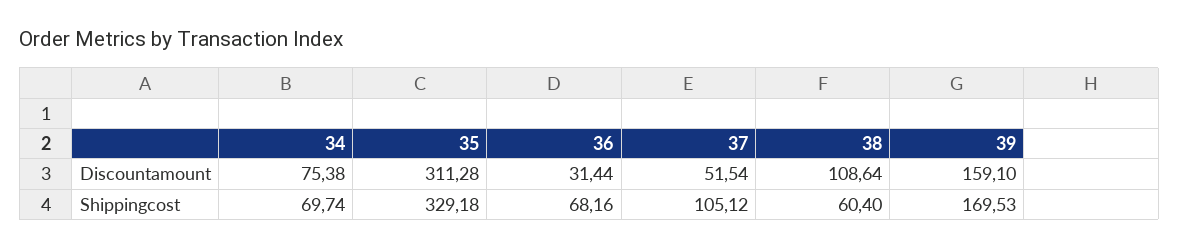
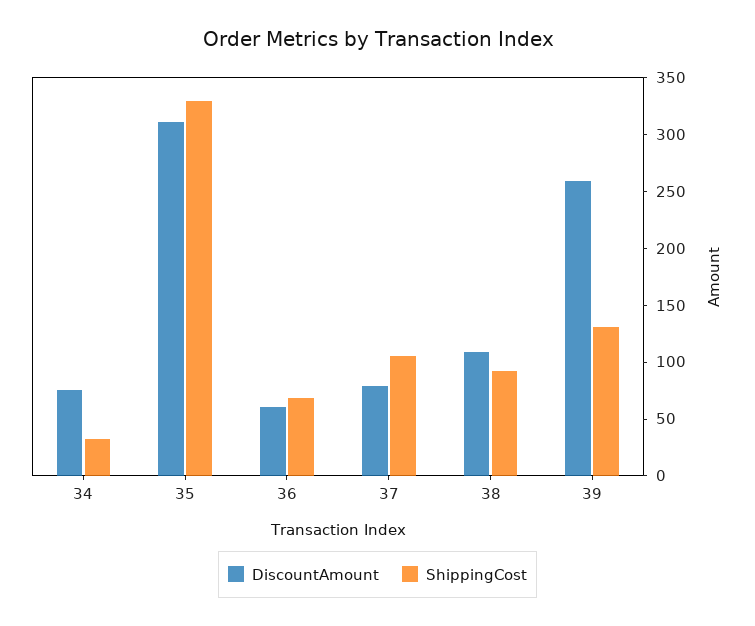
Discountamount, 36: 31.44 -> 60
Discountamount, 37: 51.54 -> 80
Discountamount, 39: 159.1 -> 260
Shippingcost, 34: 69.74 -> 30
Shippingcost, 38: 60.4 -> 90
Shippingcost, 39: 169.53 -> 130

